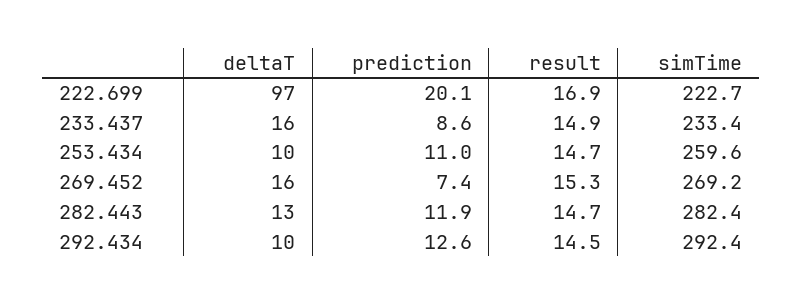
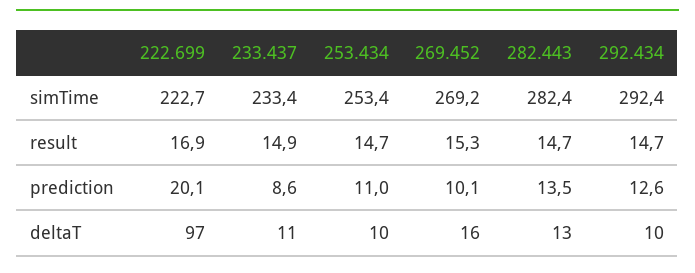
deltaT, 233.437: 16 -> 11
simTime, 253.434: 259.6 -> 253.4
prediction, 269.452: 7.4 -> 10.1
prediction, 282.443: 11.9 -> 13.5
result, 292.434: 14.5 -> 14.7

